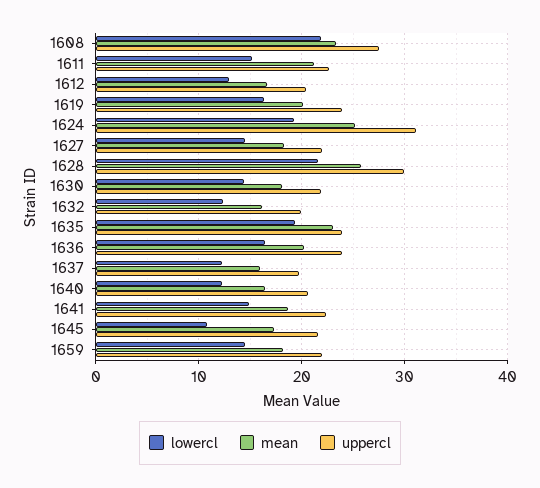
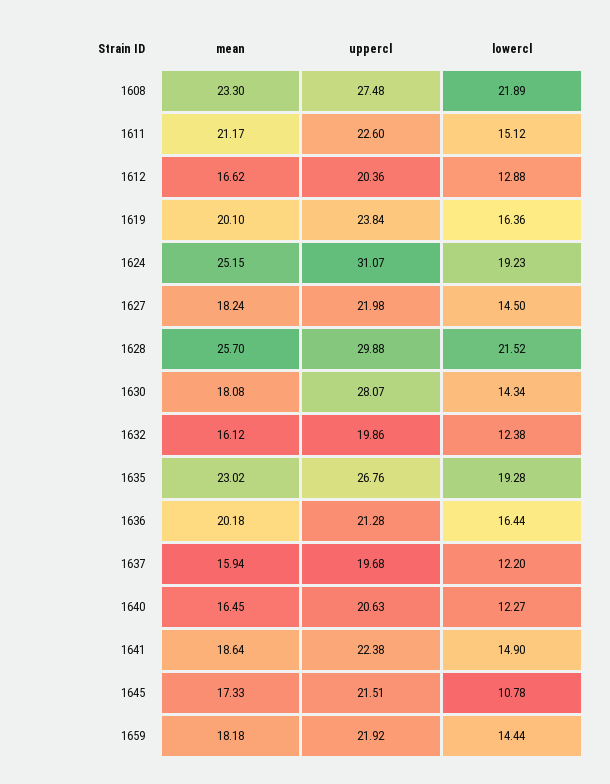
uppercl, 1630: 22 -> 28.07
uppercl, 1635: 24 -> 26.76
uppercl, 1636: 24 -> 21.28

